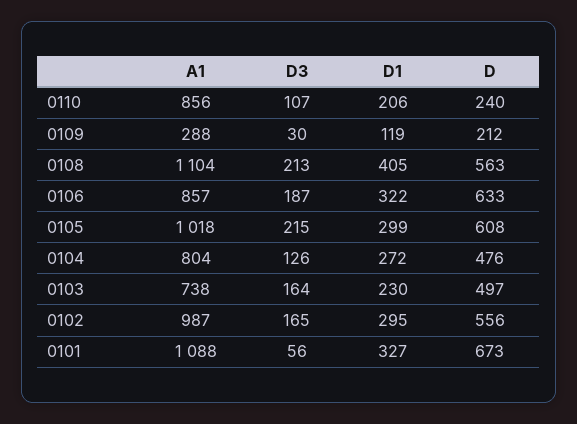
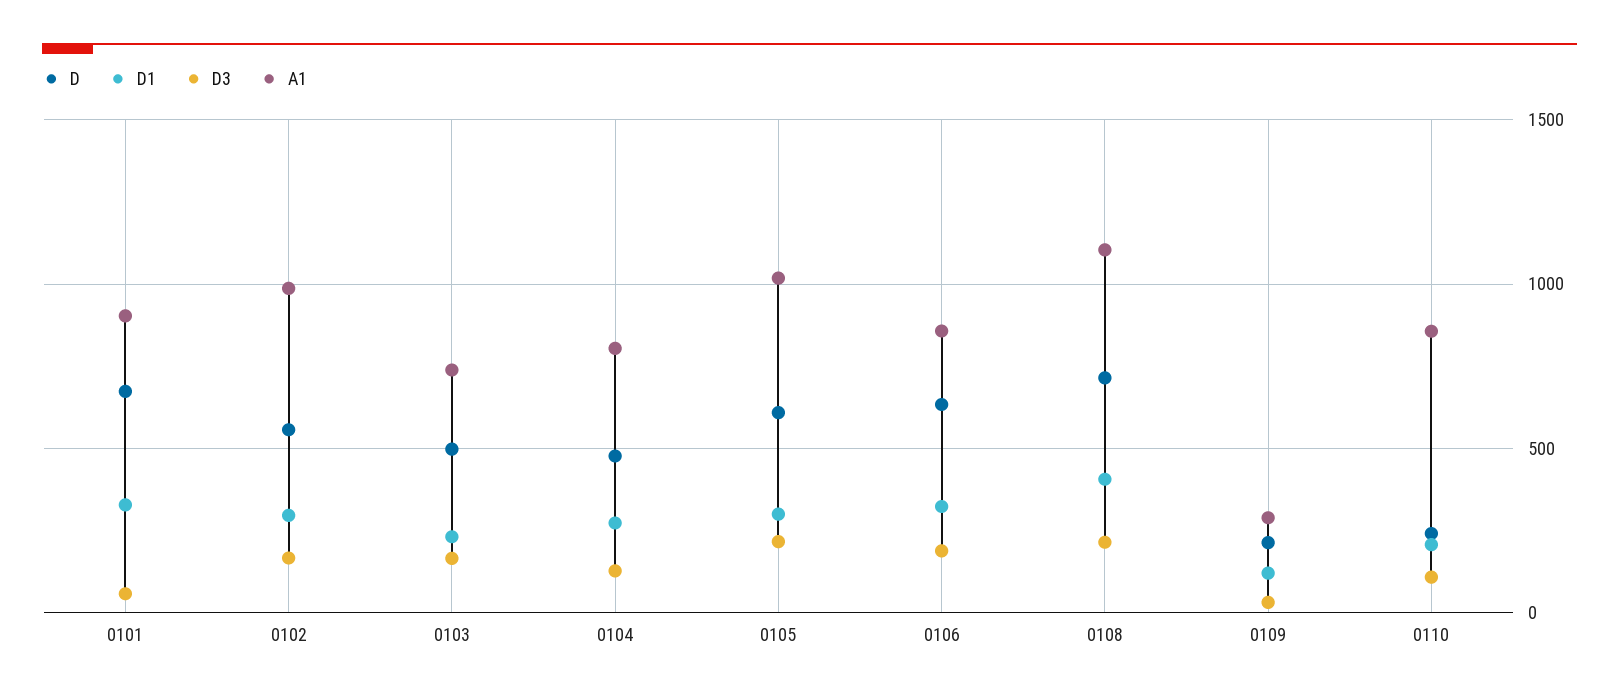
D, 0108: 563 -> 700
A1, 0101: 1088 -> 900

